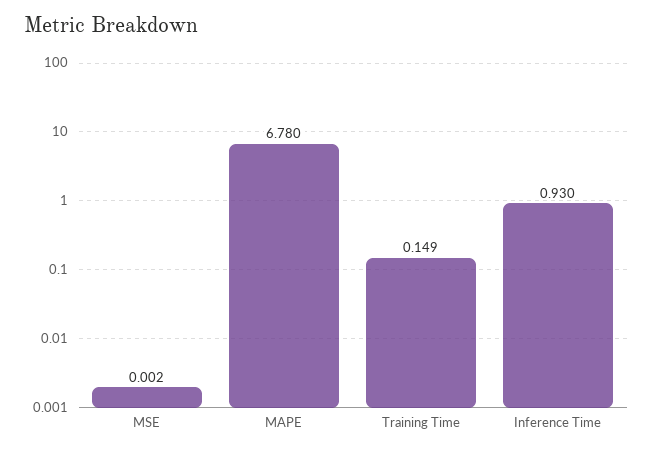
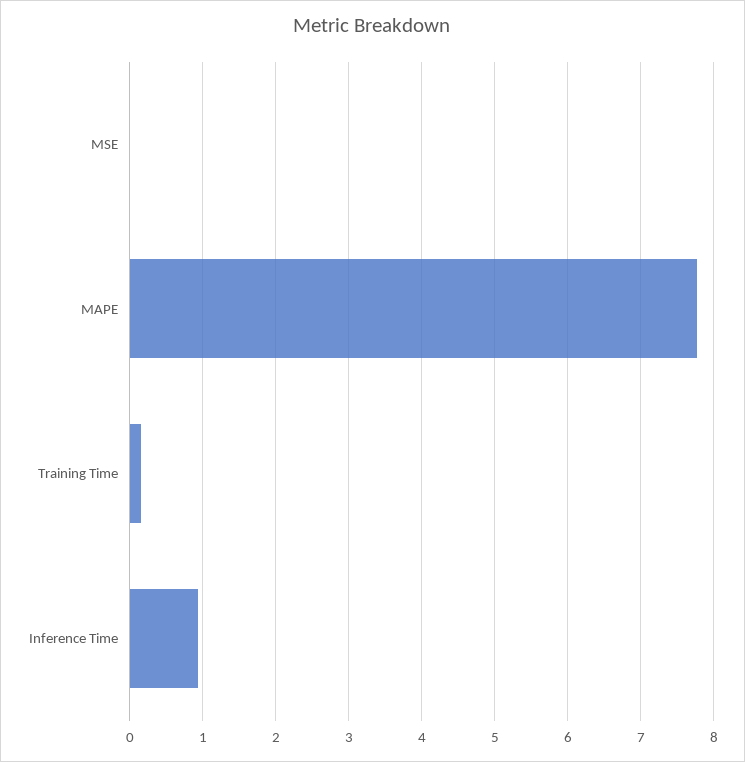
MAPE: 6.78 -> 7.8

